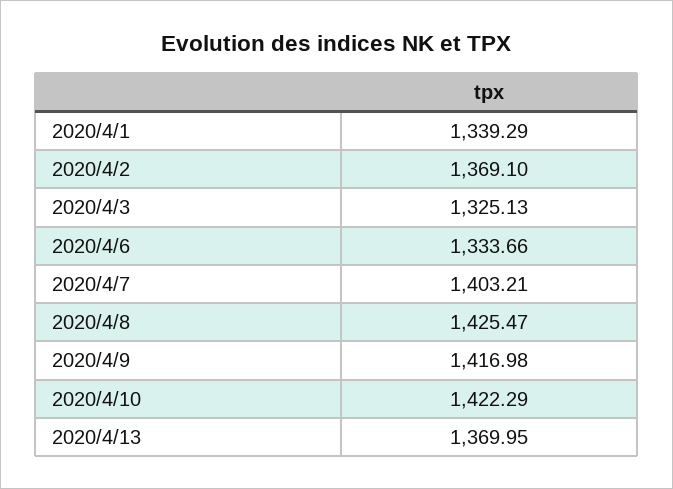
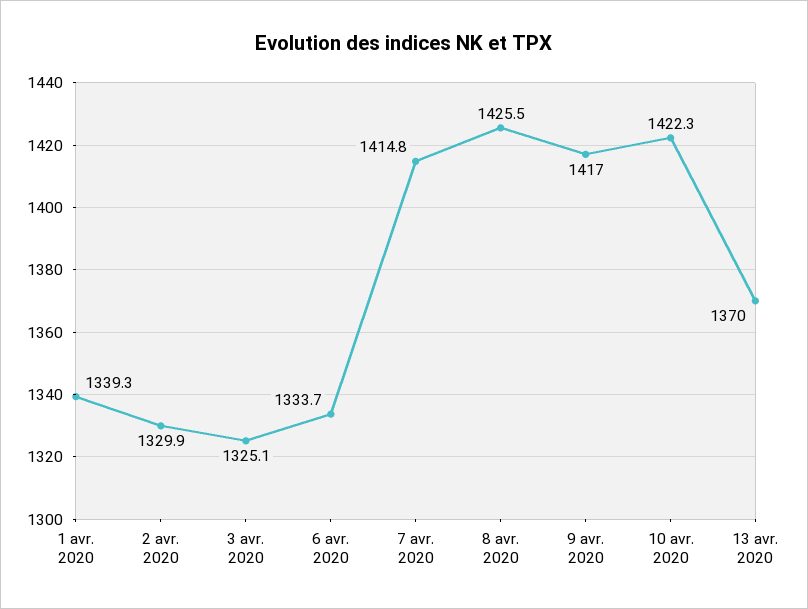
2020/4/2: 1369.1 -> 1329.9
2020/4/7: 1403.21 -> 1414.8

